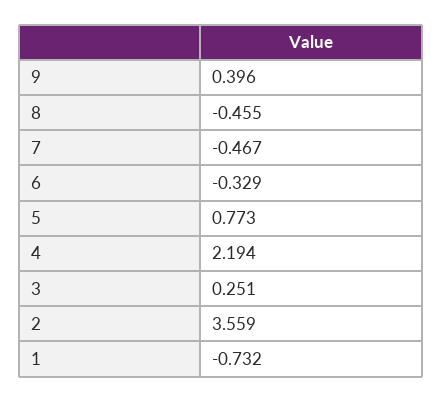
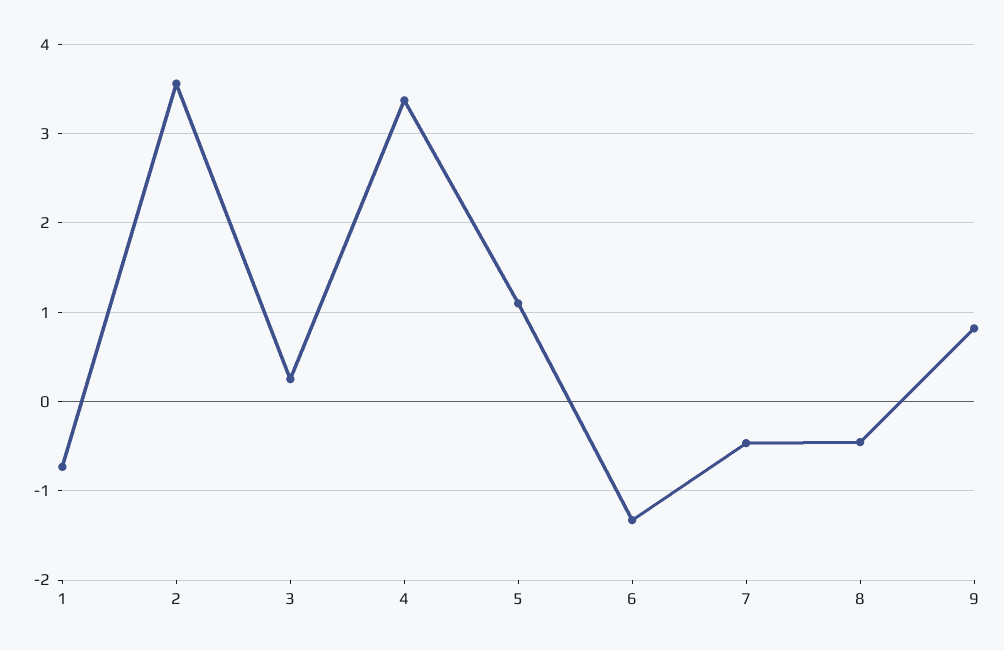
9: 0.396 -> 0.8
6: -0.329 -> -1.3
5: 0.773 -> 1.1
4: 2.194 -> 3.4

